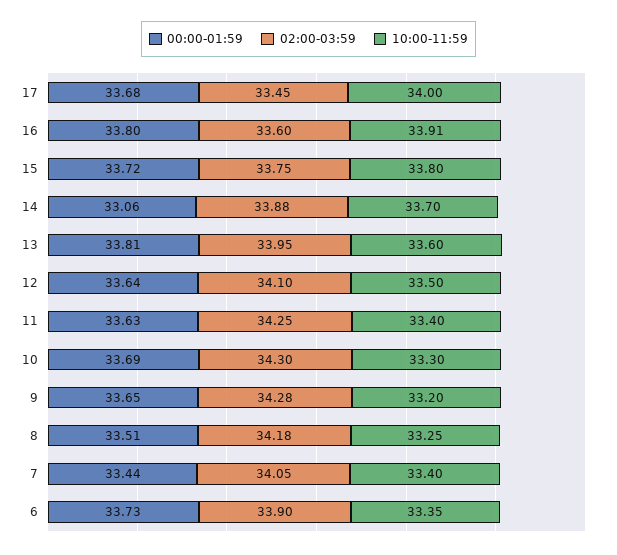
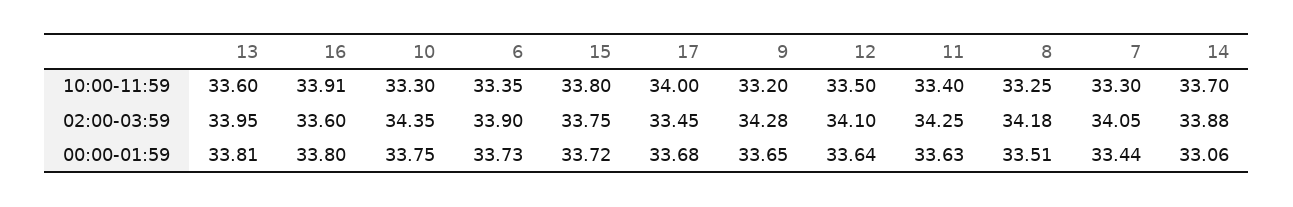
00:00-01:59, 10: 33.69 -> 33.75
02:00-03:59, 10: 34.3 -> 34.35
10:00-11:59, 7: 33.4 -> 33.3

